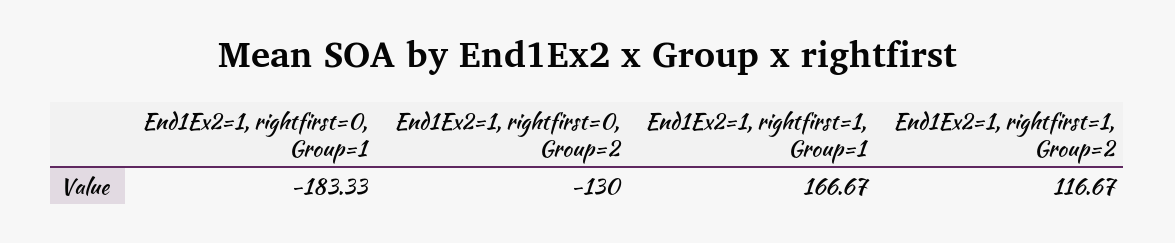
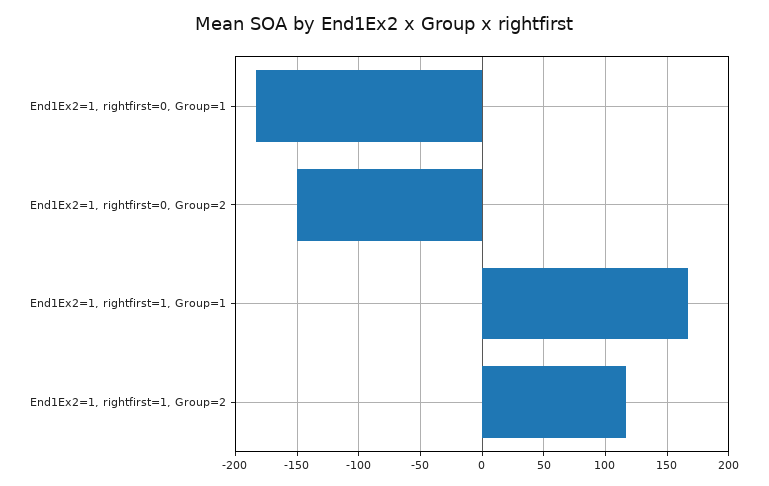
End1Ex2=1, rightfirst=0, Group=2: -130 -> -150

